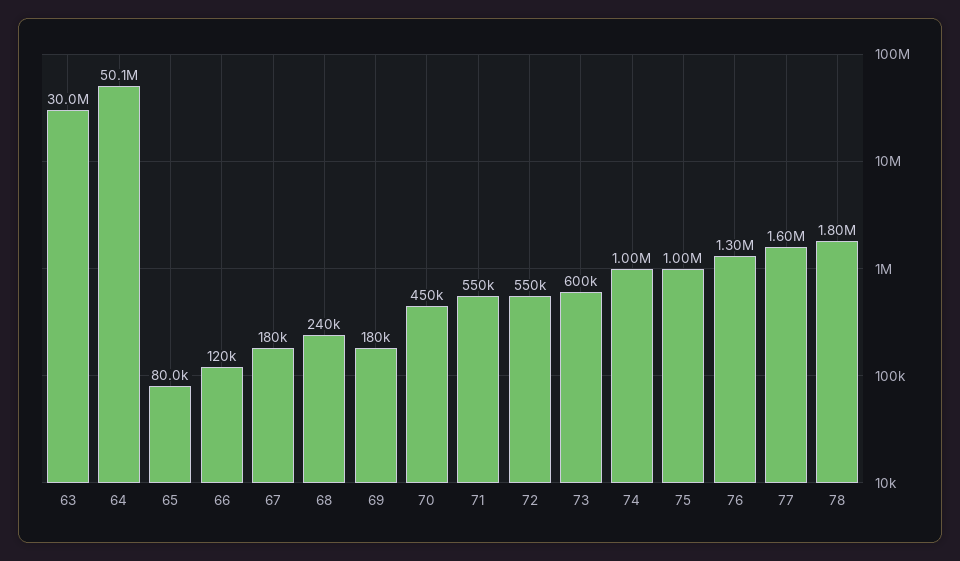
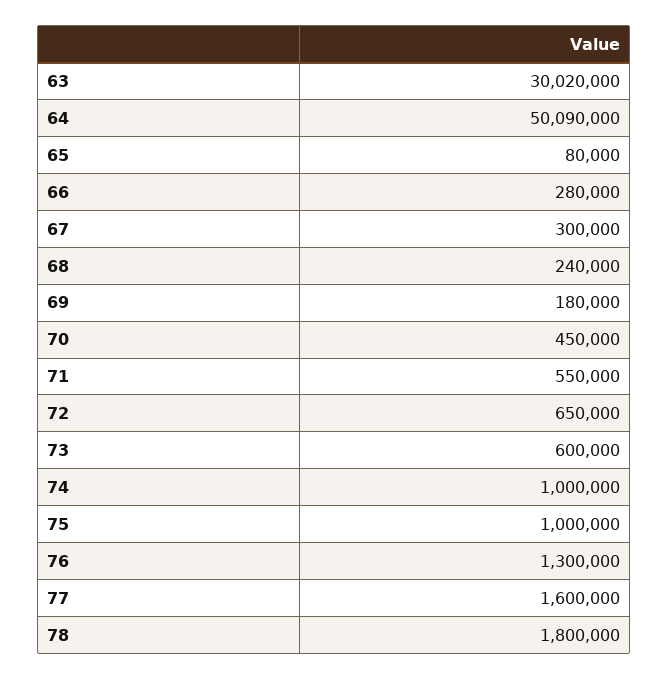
66: 120000 -> 280000
67: 180000 -> 300000
72: 550000 -> 650000

